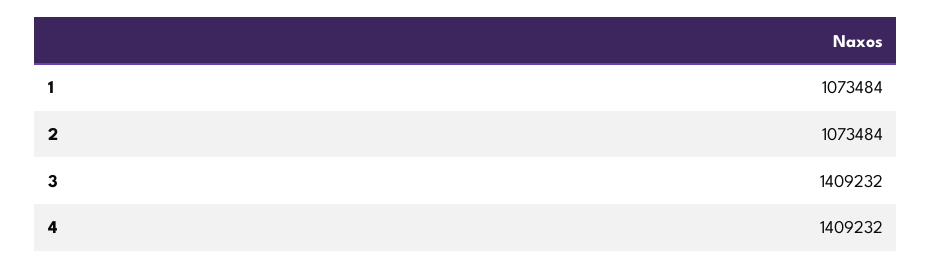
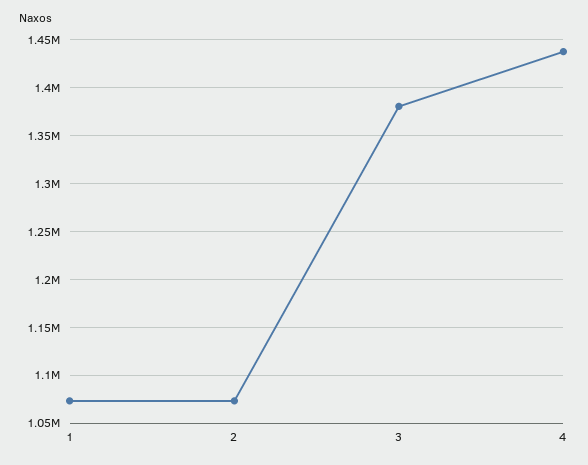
3: 1409232 -> 1380000
4: 1409232 -> 1440000

